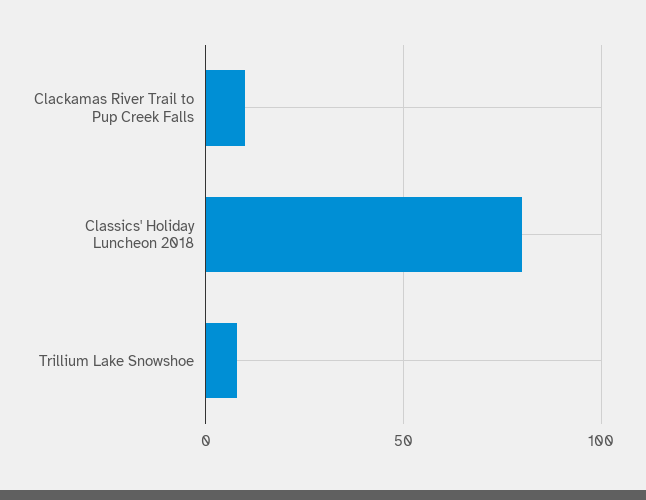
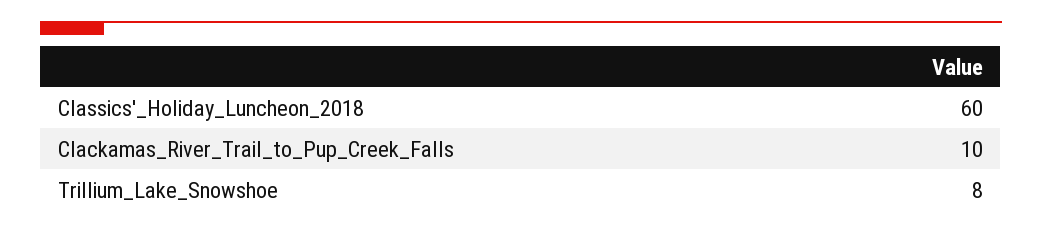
Classics' Holiday Luncheon 2018: 80 -> 60

